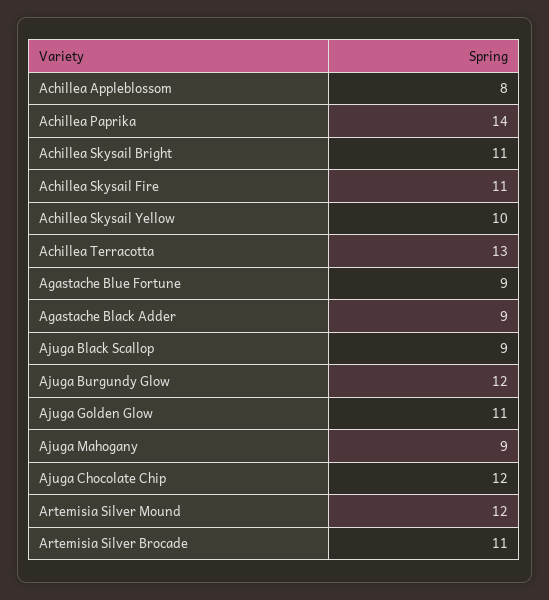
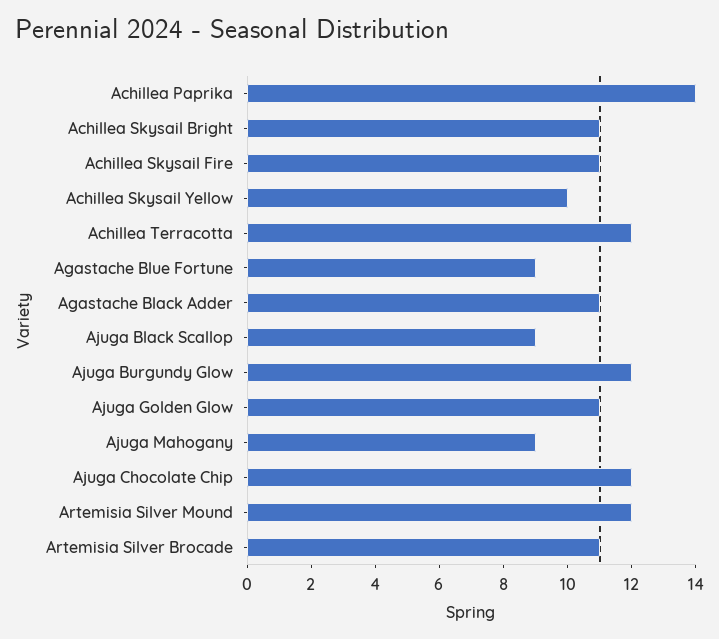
Achillea Appleblossom: 8 -> none
Achillea Terracotta: 13 -> 12
Agastache Black Adder: 9 -> 11

